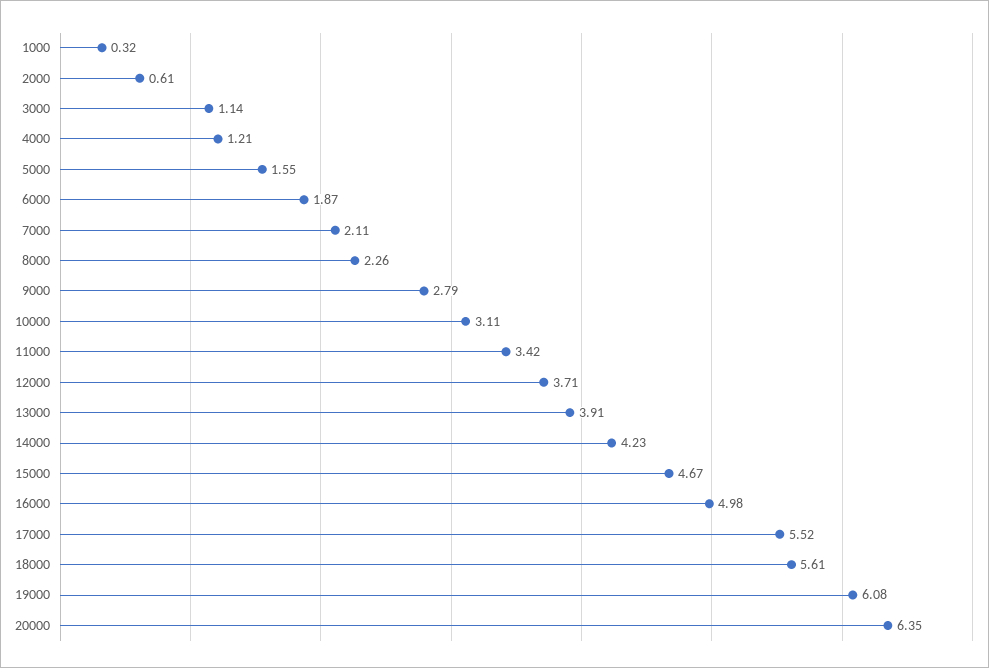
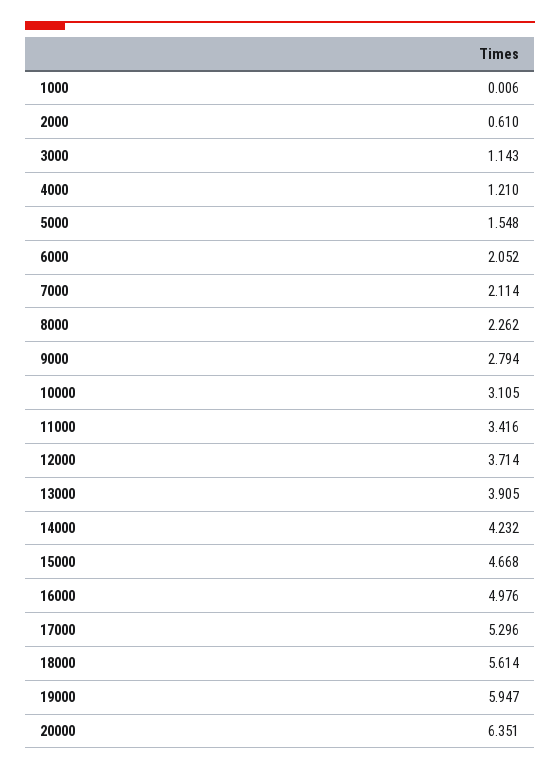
1000: 0.32 -> 0.006
6000: 1.87 -> 2.052
17000: 5.52 -> 5.296
19000: 6.08 -> 5.947

